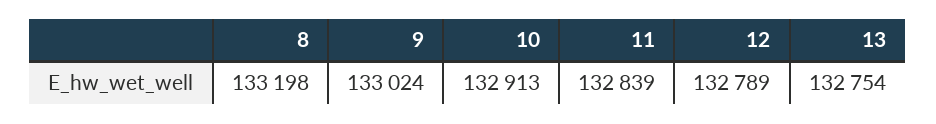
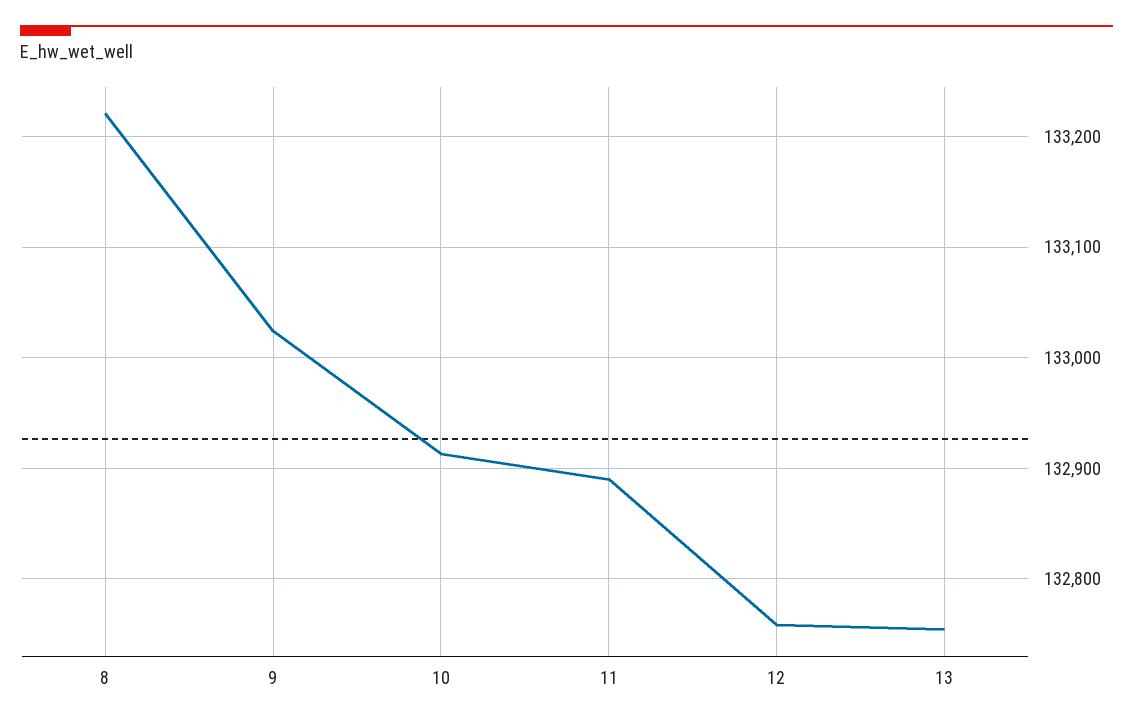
8: 133198 -> 133220
11: 132839 -> 132890
12: 132789 -> 132760

